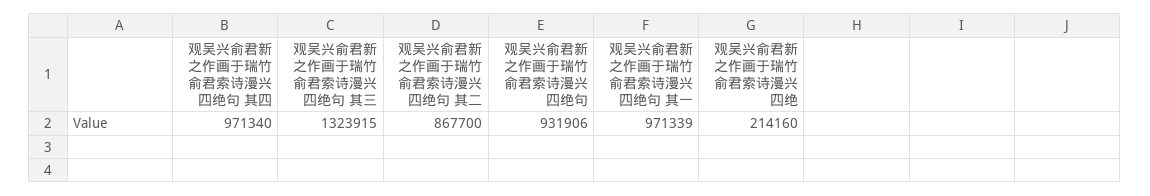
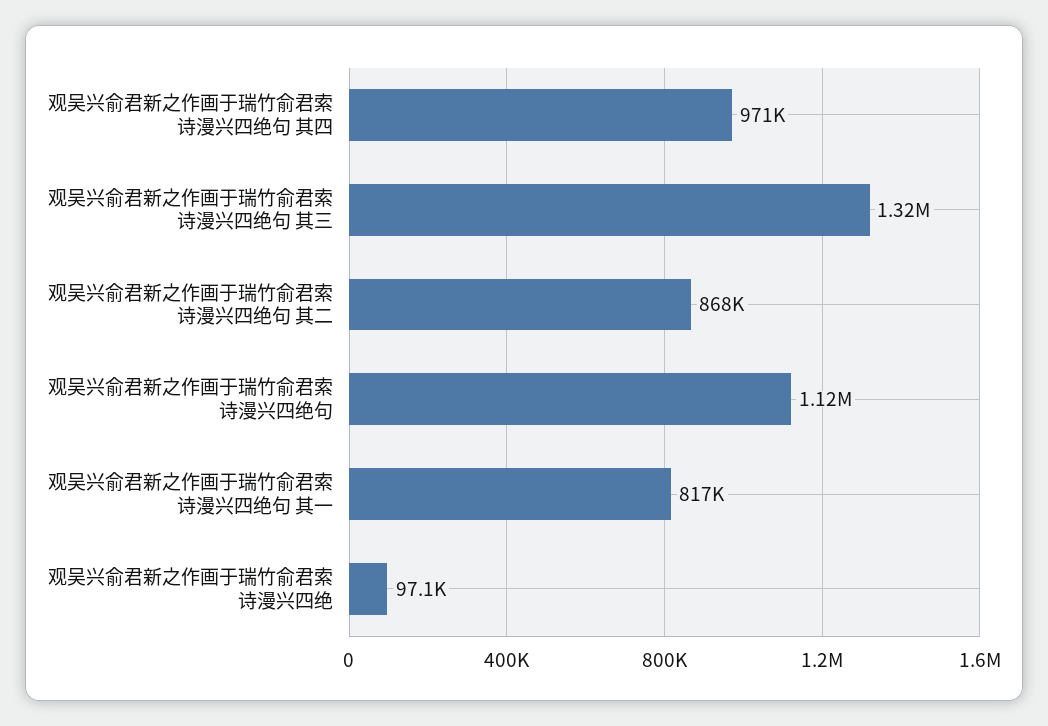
观吴兴俞君新之作画于瑞竹俞君索诗漫兴四绝句: 931906 -> 1120000
观吴兴俞君新之作画于瑞竹俞君索诗漫兴四绝句 其一: 971339 -> 817000
观吴兴俞君新之作画于瑞竹俞君索诗漫兴四绝: 214160 -> 97100

